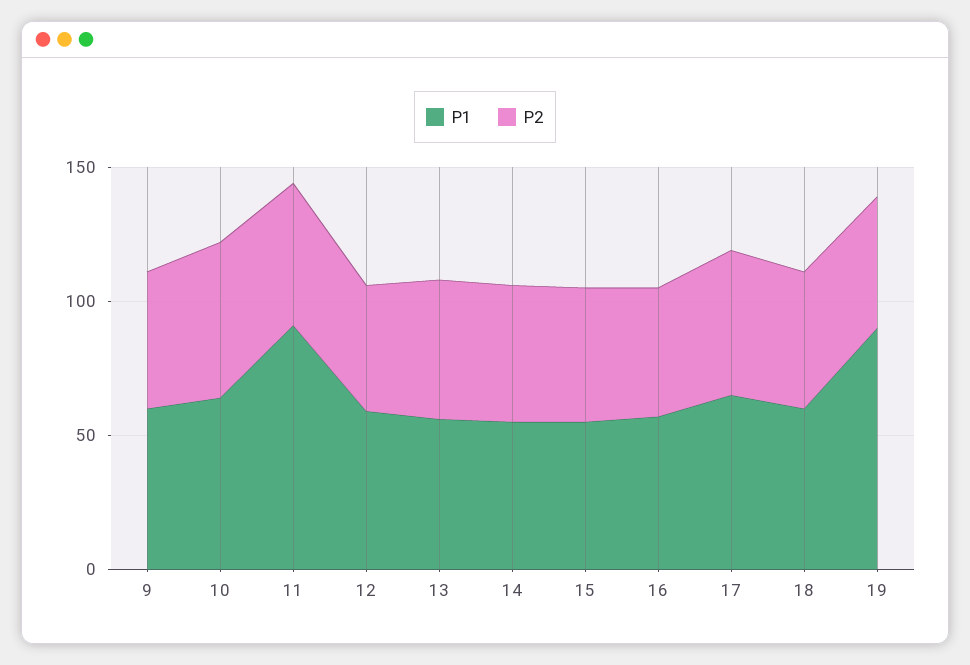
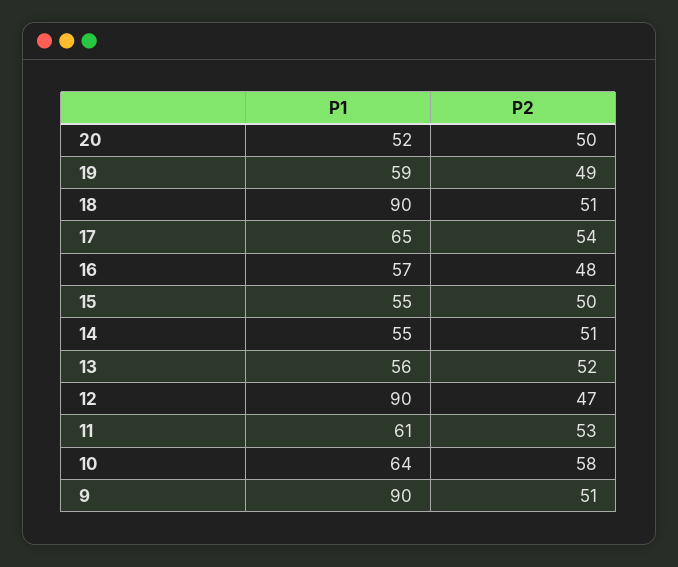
P1, 9: 60 -> 90
P1, 11: 90 -> 61
P1, 12: 60 -> 90
P1, 18: 60 -> 90
P1, 19: 90 -> 59
P1, 20: none -> 52
P2, 20: none -> 50

